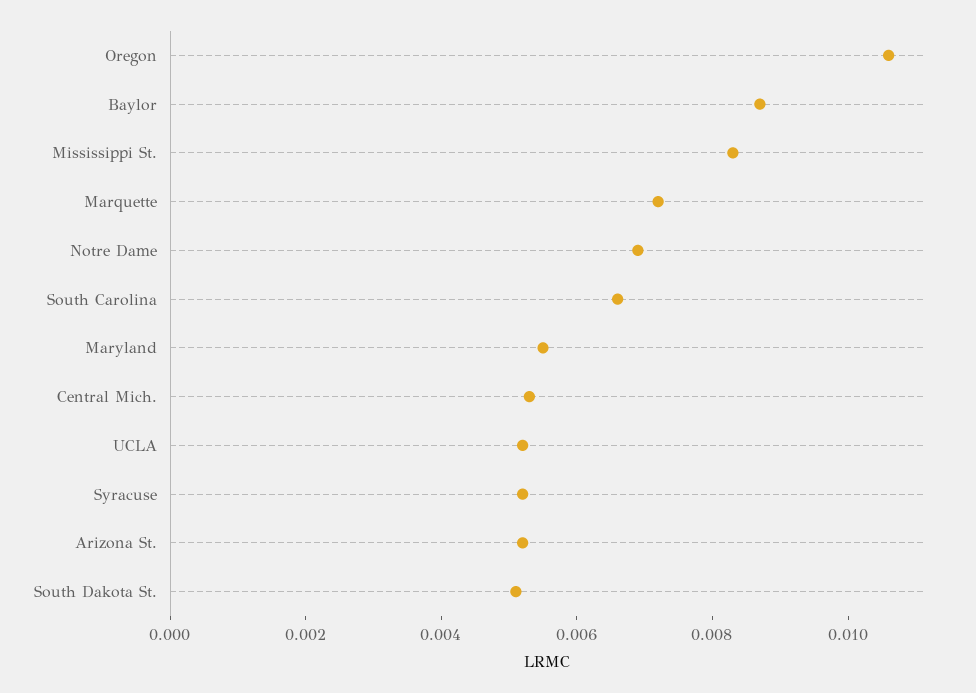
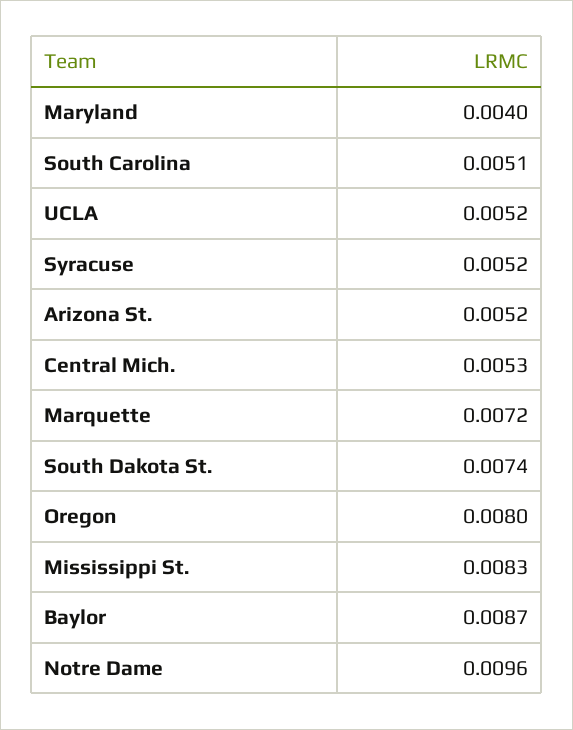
Oregon: 0.0105 -> 0.008
Notre Dame: 0.007 -> 0.0096
South Carolina: 0.0065 -> 0.0051
Maryland: 0.0055 -> 0.004
South Dakota St.: 0.005 -> 0.0074

